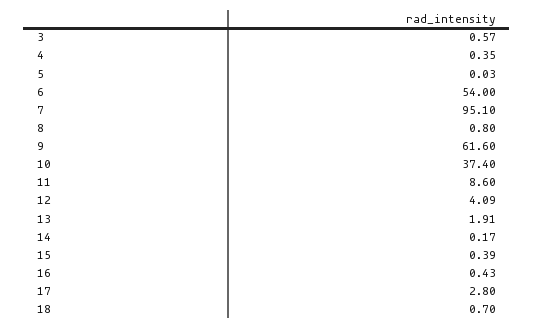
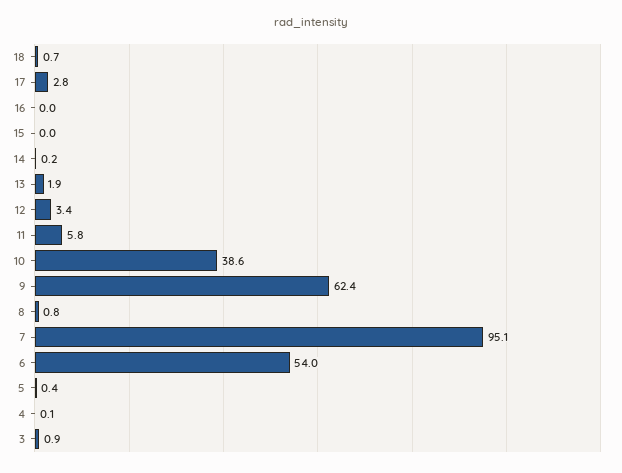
3: 0.57 -> 0.9
4: 0.35 -> 0.1
5: 0.03 -> 0.4
9: 61.6 -> 62.4
10: 37.4 -> 38.6
11: 8.6 -> 5.8
12: 4.09 -> 3.4
15: 0.39 -> 0
16: 0.43 -> 0

